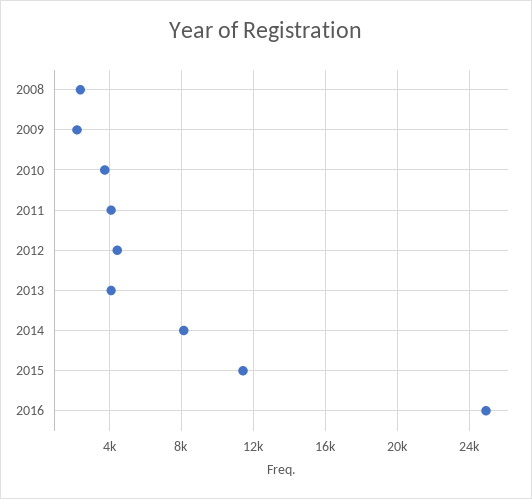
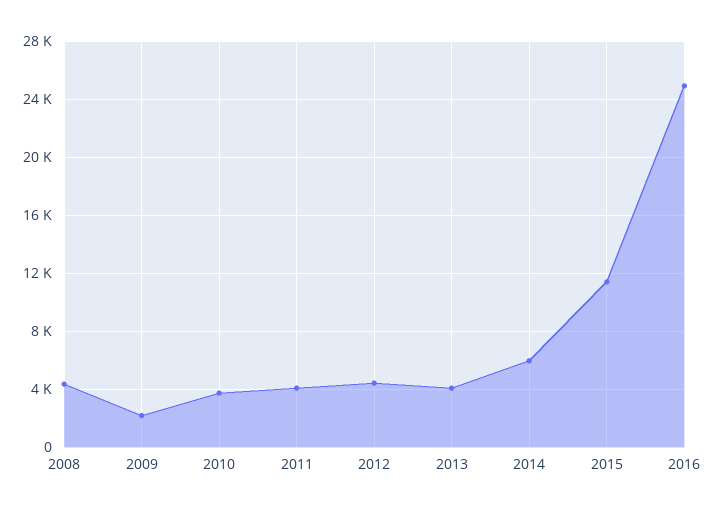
2008: 2500 -> 4500
2014: 8000 -> 6000

